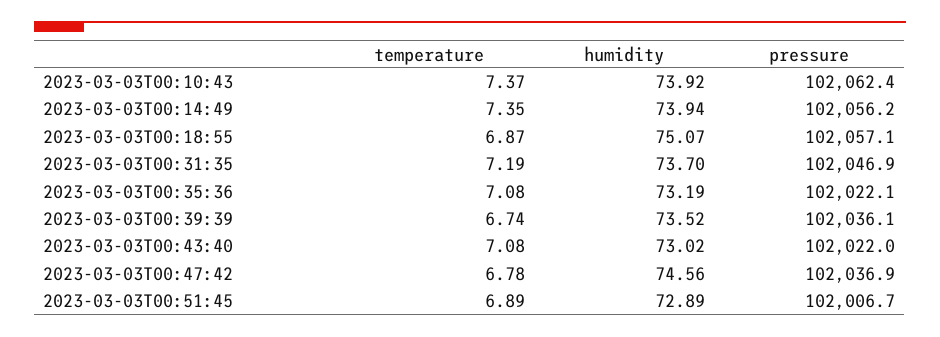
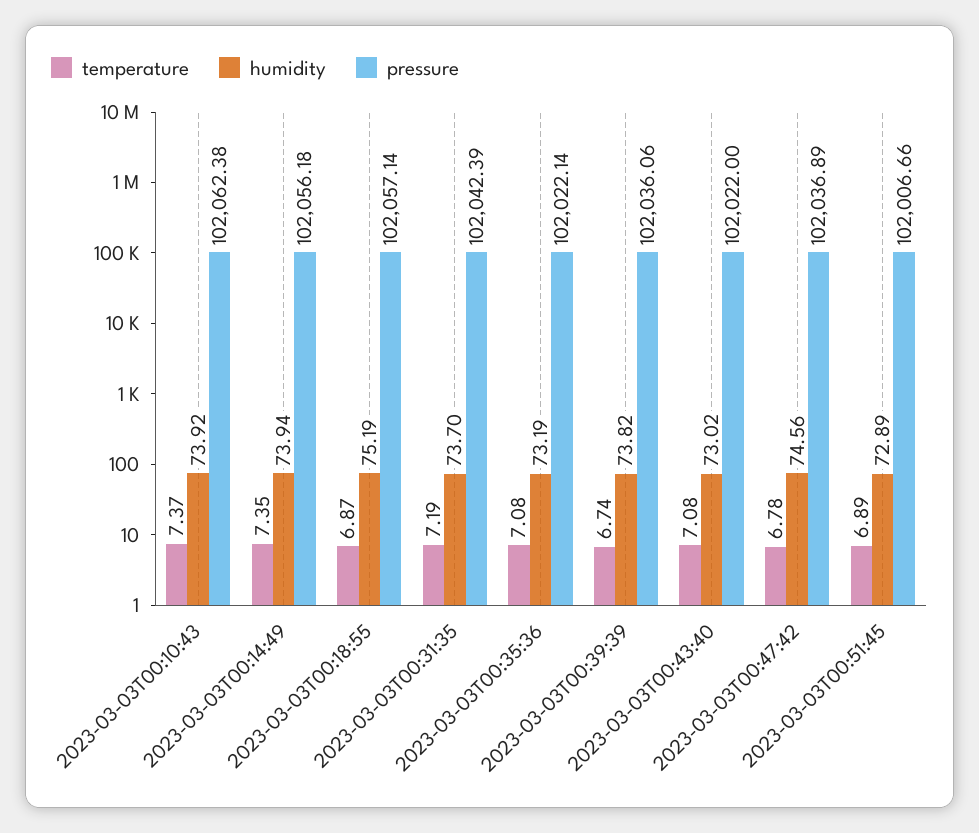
humidity, 2023-03-03T00:18:55: 75.07 -> 75.19
pressure, 2023-03-03T00:31:35: 102046.9 -> 102042.39
humidity, 2023-03-03T00:39:39: 73.52 -> 73.82

